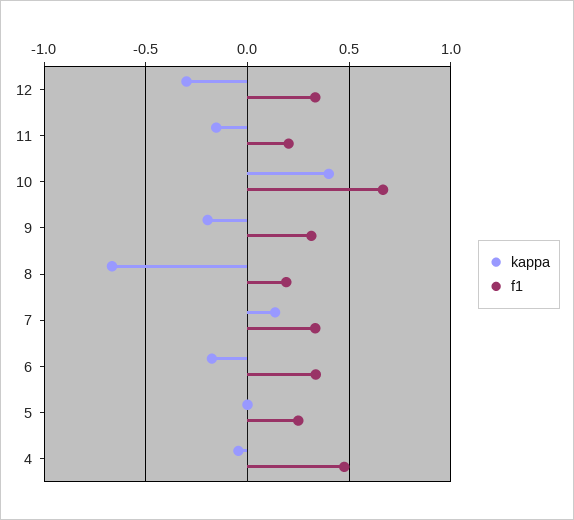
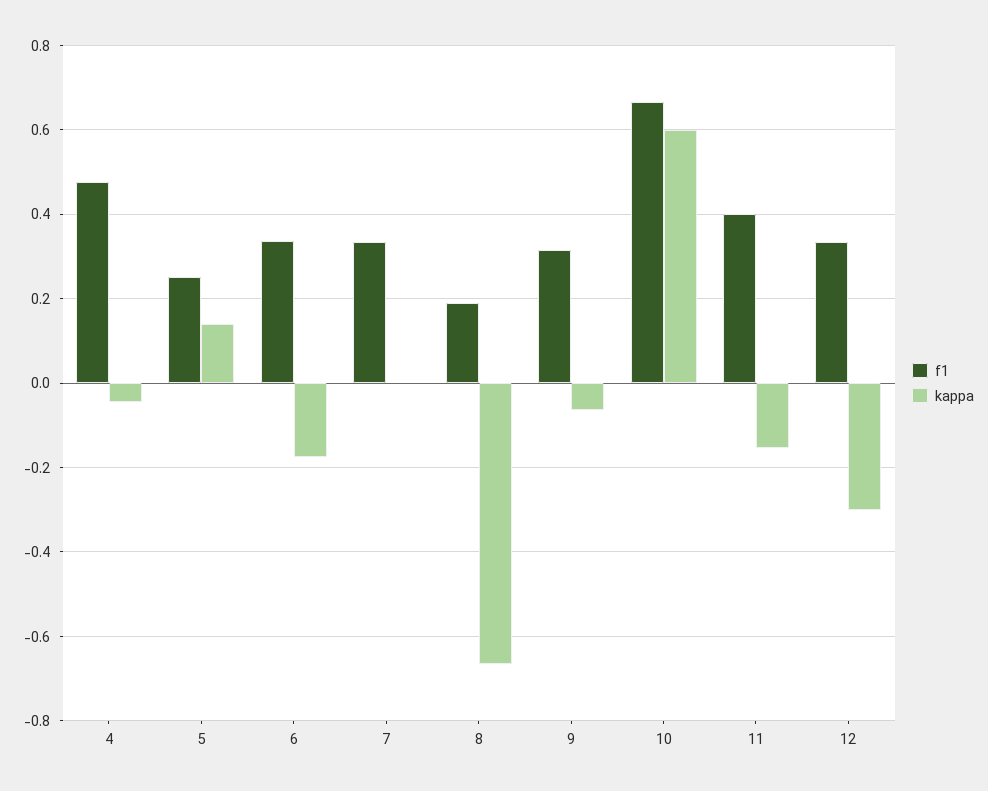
f1, 11: 0.2 -> 0.4
kappa, 10: 0.4 -> 0.6
kappa, 9: -0.2 -> -0.06
kappa, 7: 0.15 -> 0
kappa, 5: 0 -> 0.14

